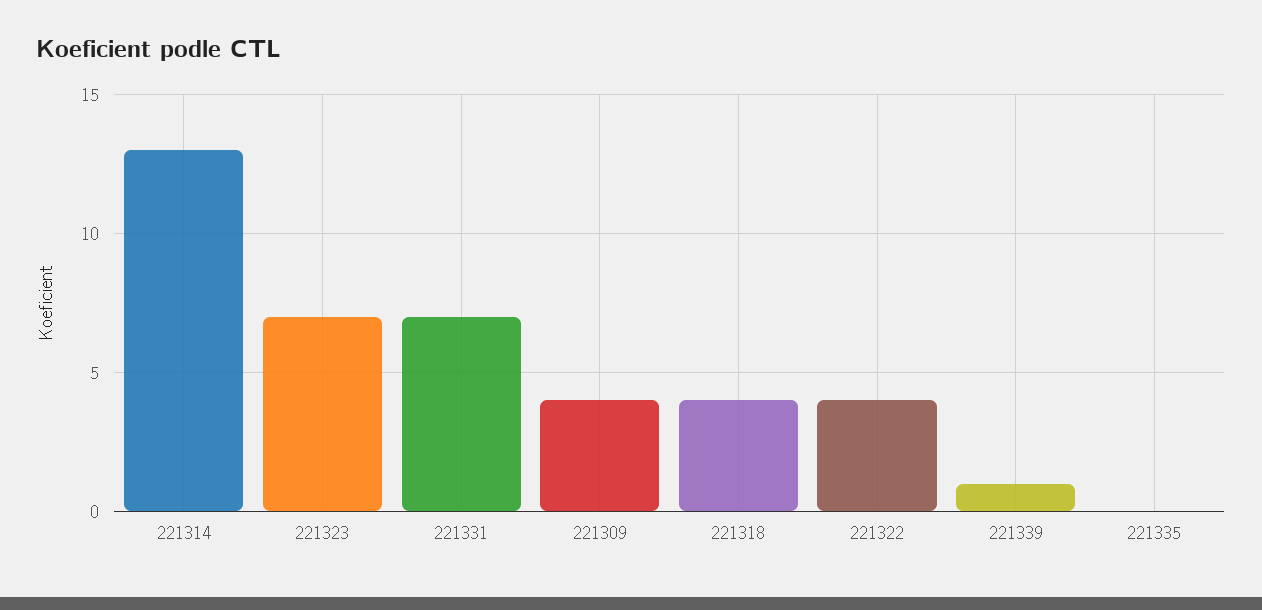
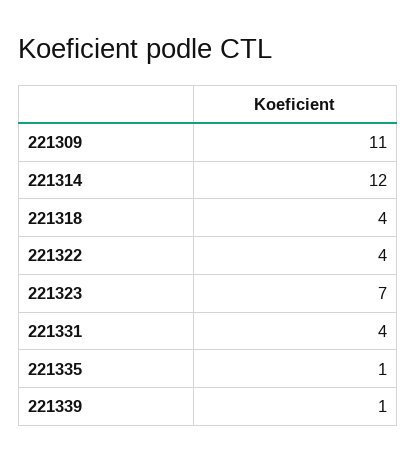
221314: 13 -> 12
221331: 7 -> 4
221309: 4 -> 11
221335: 0 -> 1

